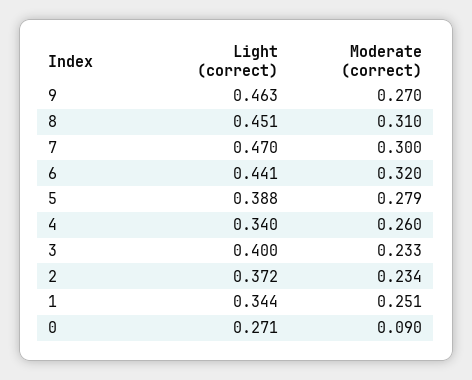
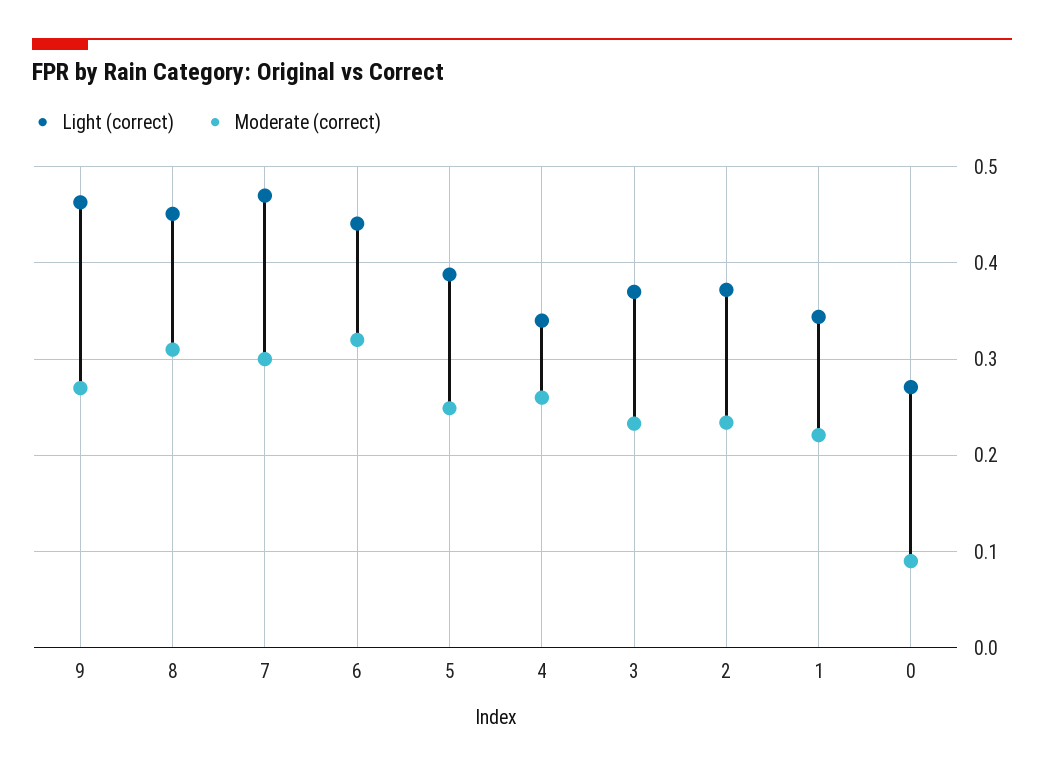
Moderate (correct), 5: 0.279 -> 0.25
Light (correct), 3: 0.4 -> 0.37
Moderate (correct), 1: 0.251 -> 0.22

